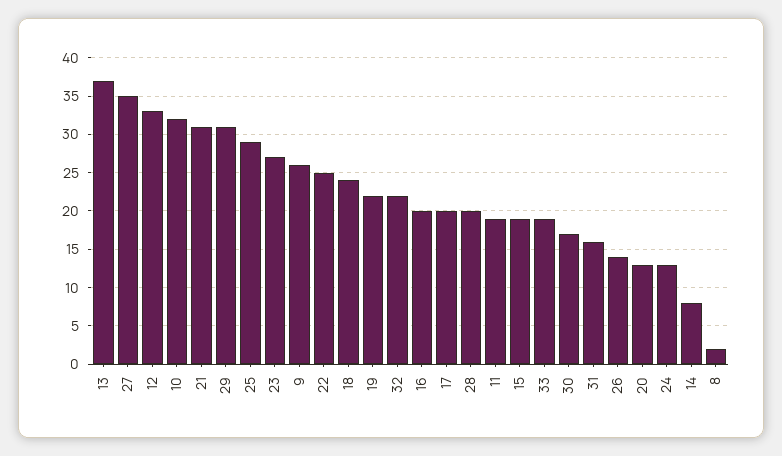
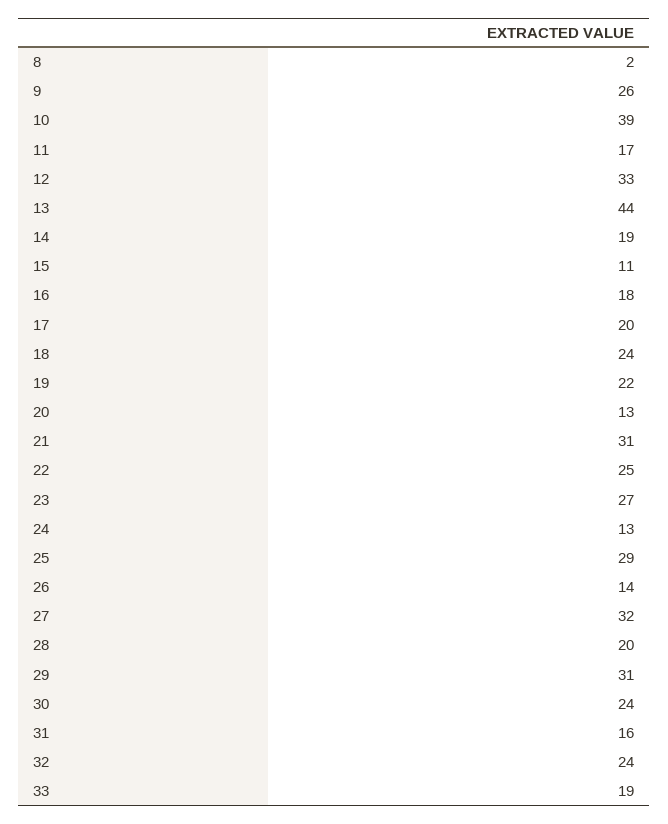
13: 37 -> 44
27: 35 -> 32
10: 32 -> 39
32: 22 -> 24
16: 20 -> 18
11: 19 -> 17
15: 19 -> 11
30: 17 -> 24
14: 8 -> 19

